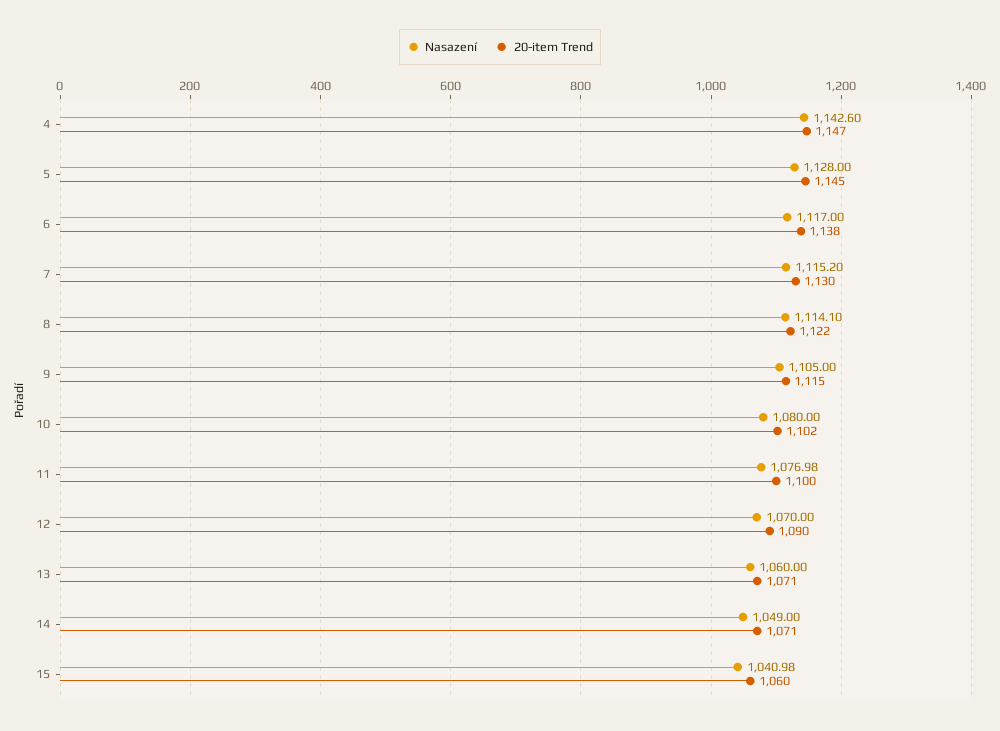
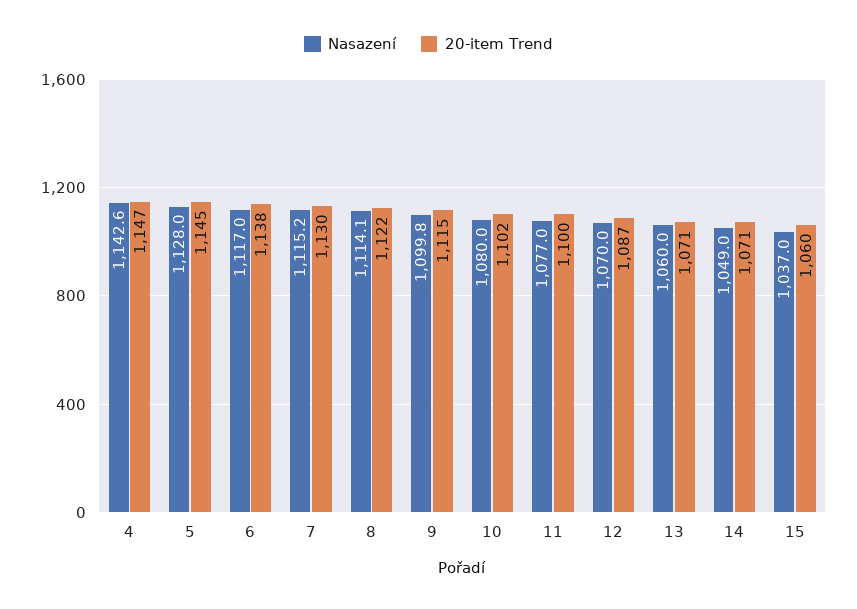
Nasazení, 9: 1105 -> 1099.8
20-item Trend, 12: 1090 -> 1087
Nasazení, 15: 1040.98 -> 1037

